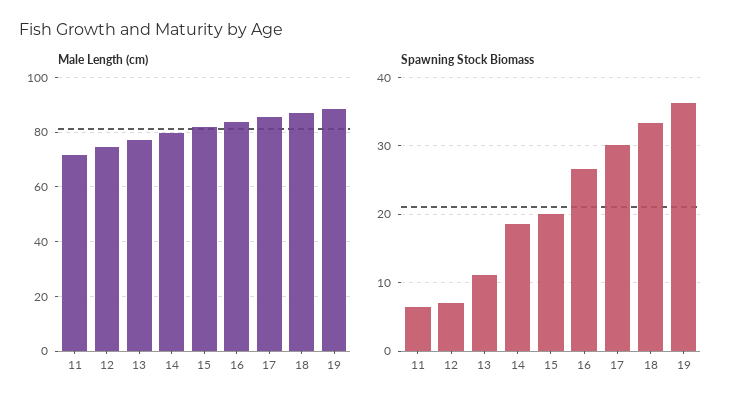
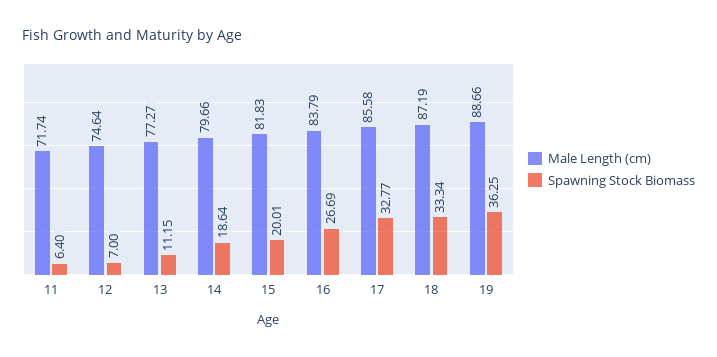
Spawning Stock Biomass, 17: 30 -> 32.77

